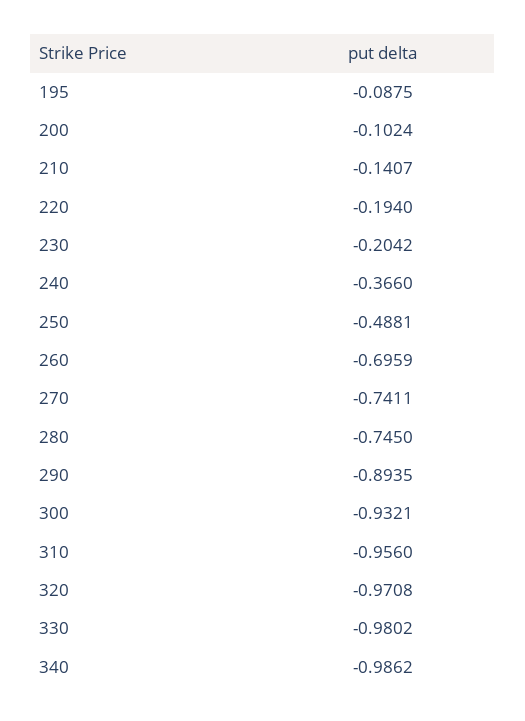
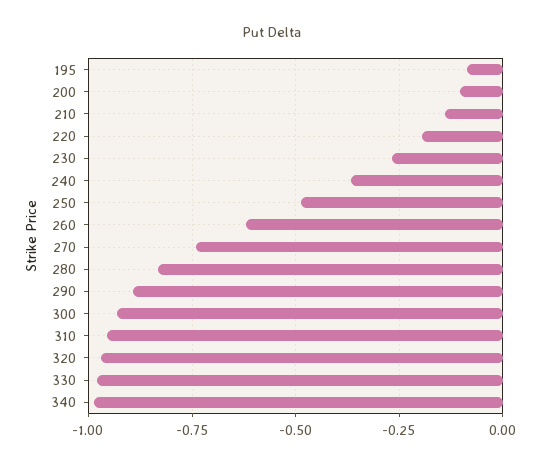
230: -0.2042 -> -0.275
260: -0.6959 -> -0.625
280: -0.745 -> -0.825

